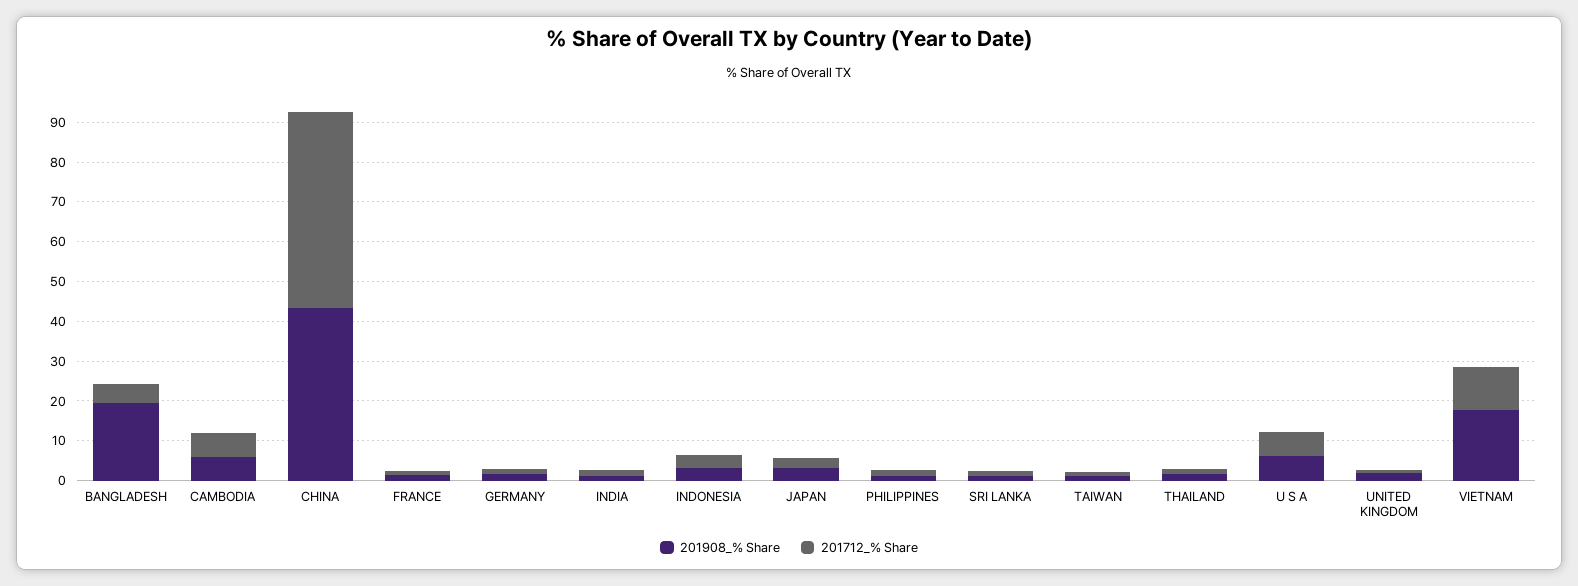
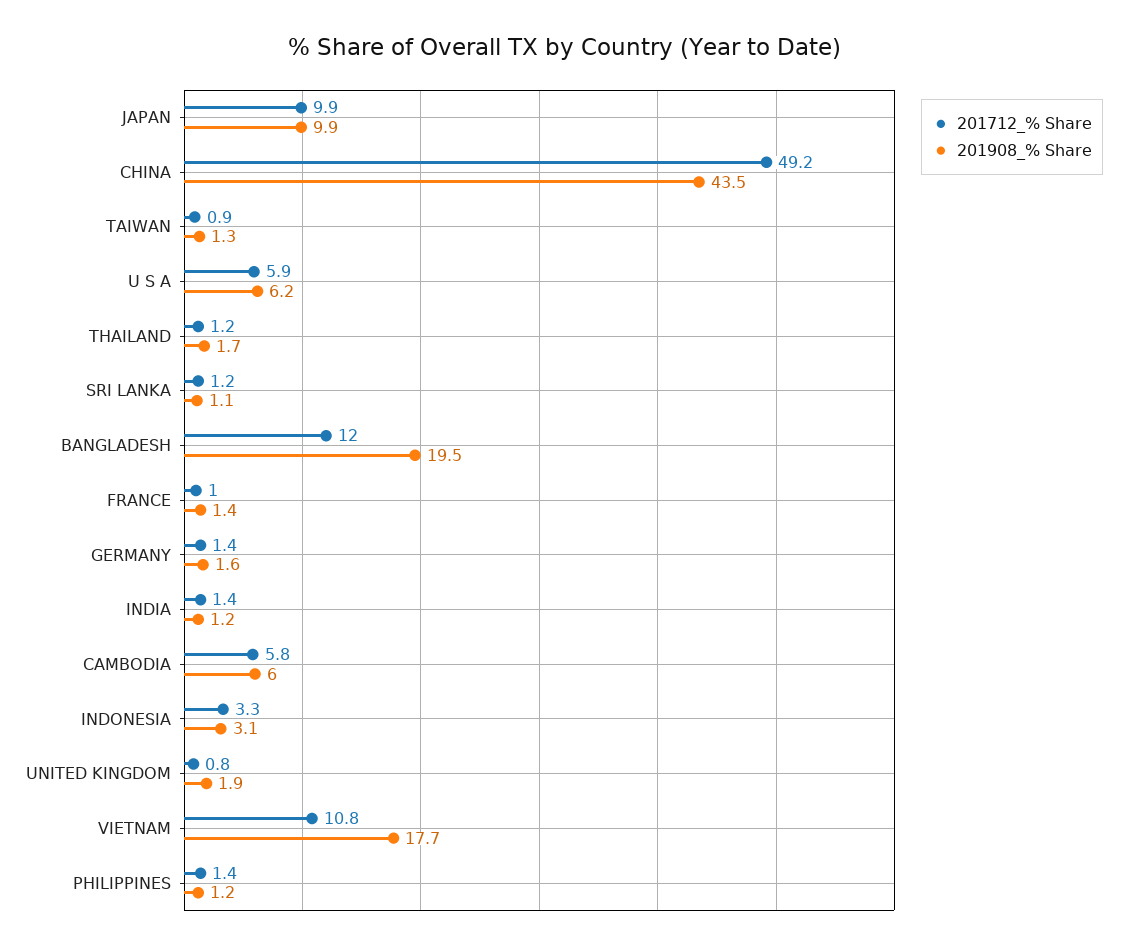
201712_% Share, BANGLADESH: 5 -> 12
201908_% Share, JAPAN: 2.5 -> 9.9
201712_% Share, JAPAN: 2.5 -> 9.9

